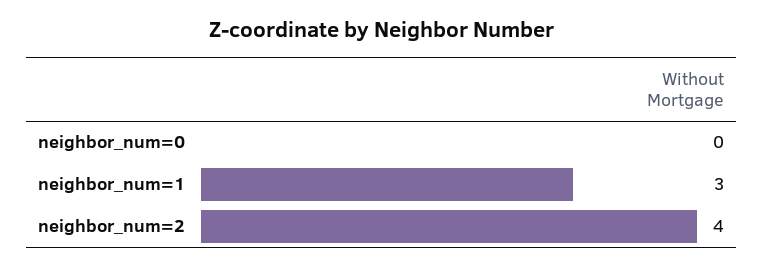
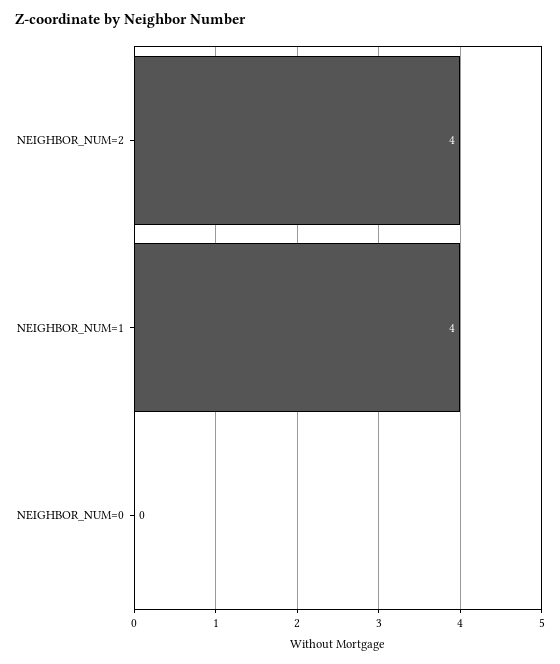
neighbor_num=1: 3 -> 4

